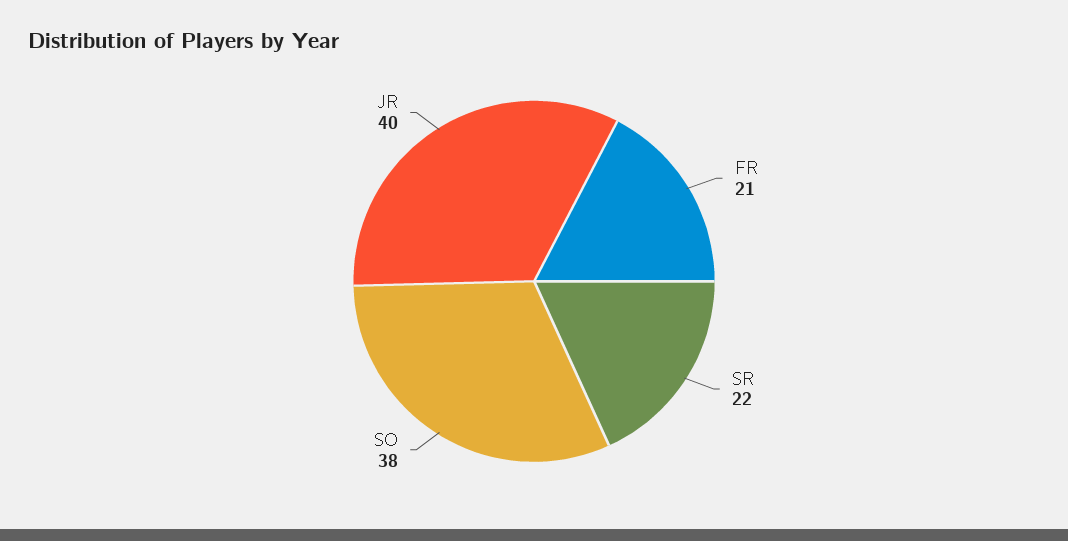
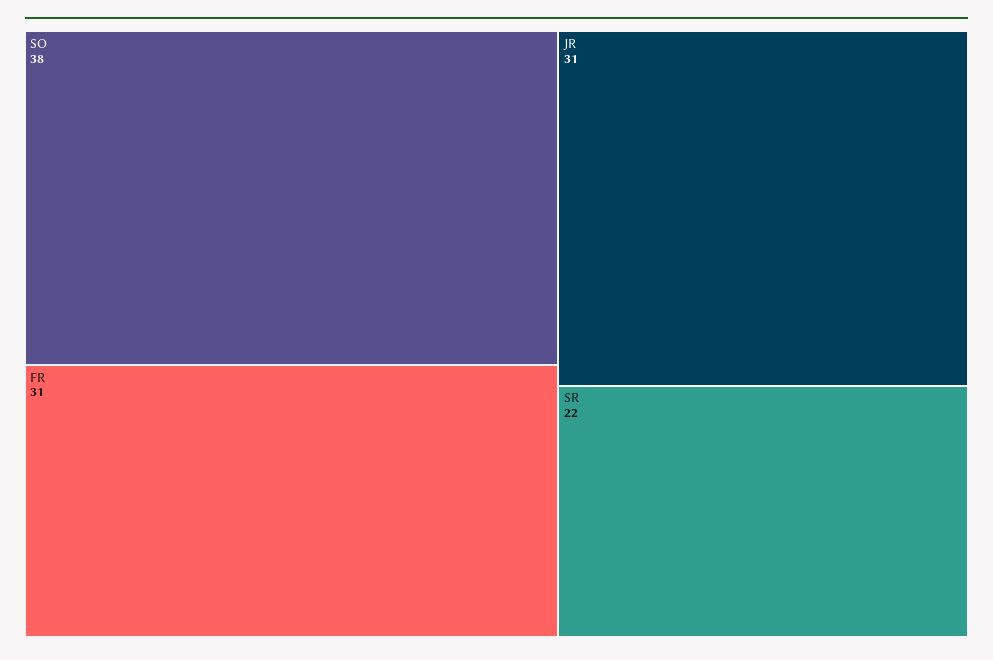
FR: 21 -> 31
JR: 40 -> 31

